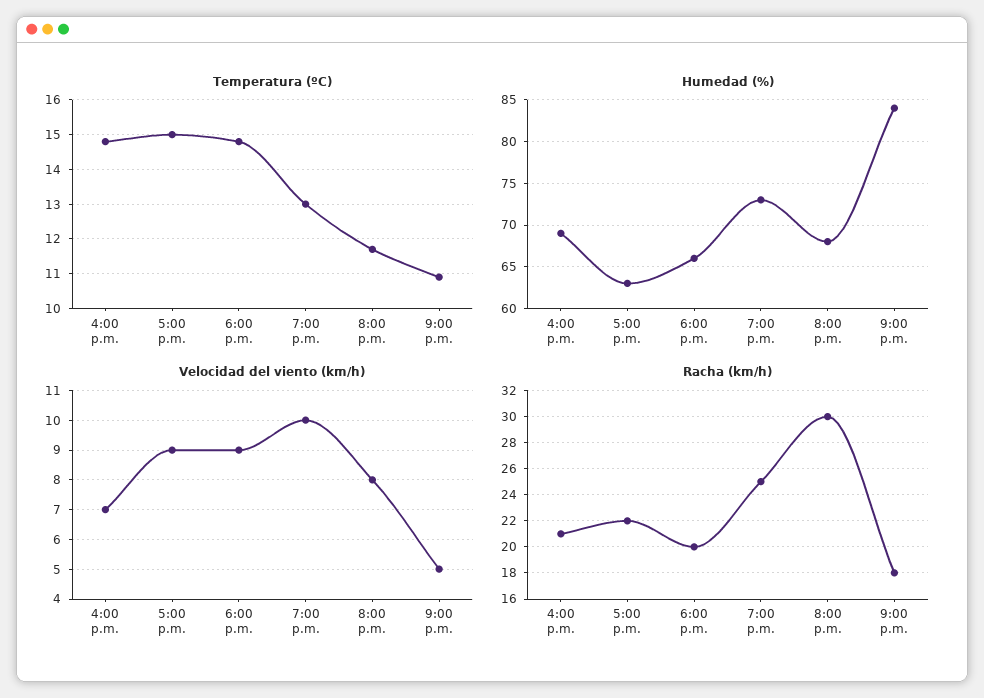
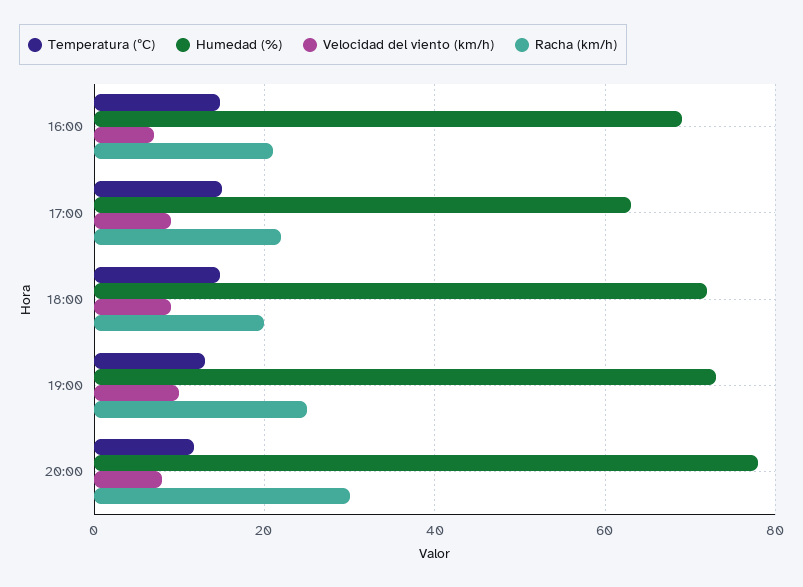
Temperatura (ºC), 9:00 p.m.: 11 -> none
Humedad (%), 6:00 p.m.: 66 -> 72
Humedad (%), 8:00 p.m.: 68 -> 78
Humedad (%), 9:00 p.m.: 84 -> none
Velocidad del viento (km/h), 9:00 p.m.: 5 -> none
Racha (km/h), 9:00 p.m.: 18 -> none

